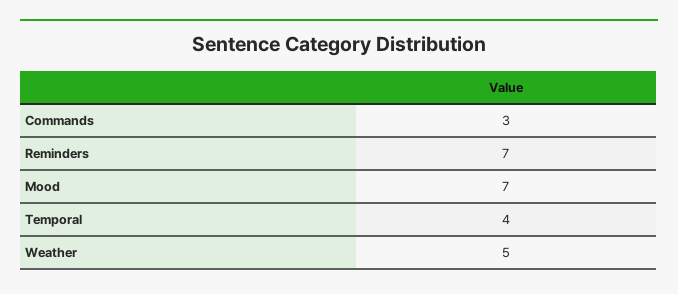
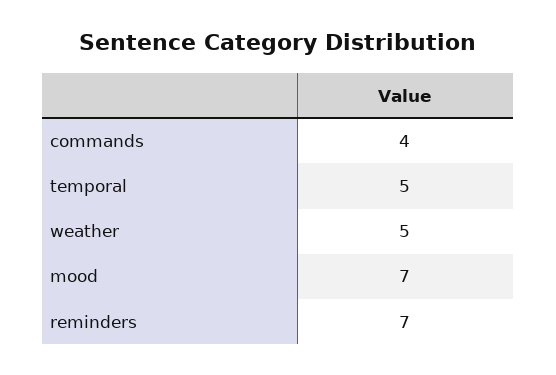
Commands: 3 -> 4
Temporal: 4 -> 5

